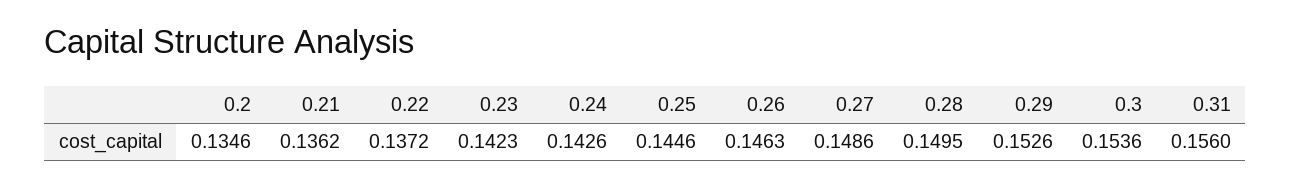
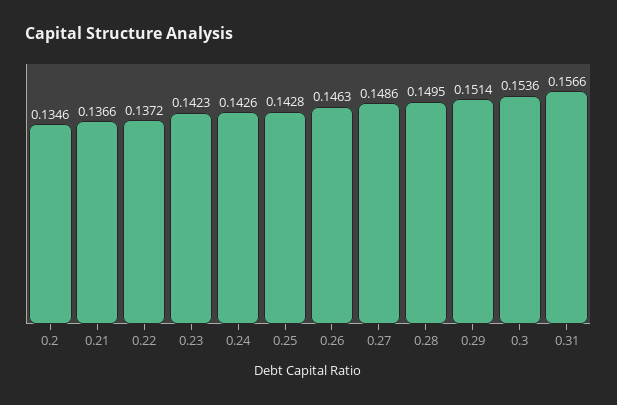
0.21: 0.1362 -> 0.1366
0.25: 0.1446 -> 0.1428
0.29: 0.1526 -> 0.1514
0.31: 0.156 -> 0.1566

